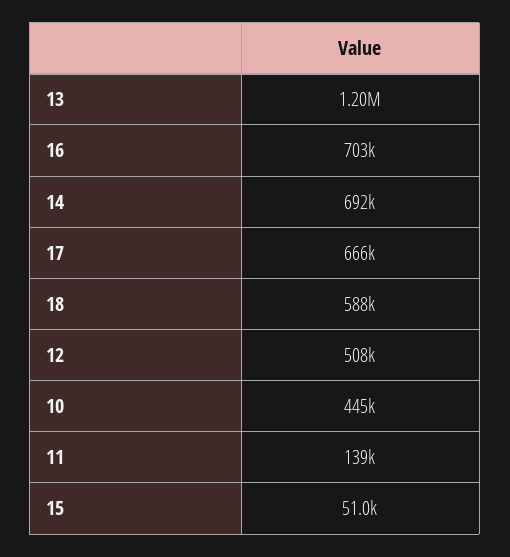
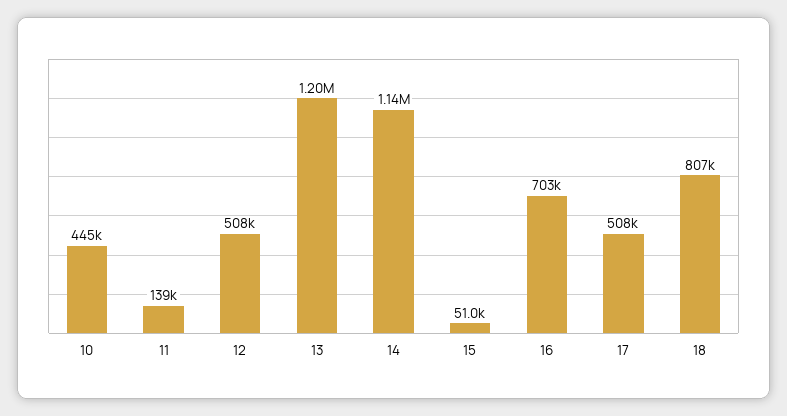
14: 692000 -> 1140000
17: 666000 -> 508000
18: 588000 -> 807000

